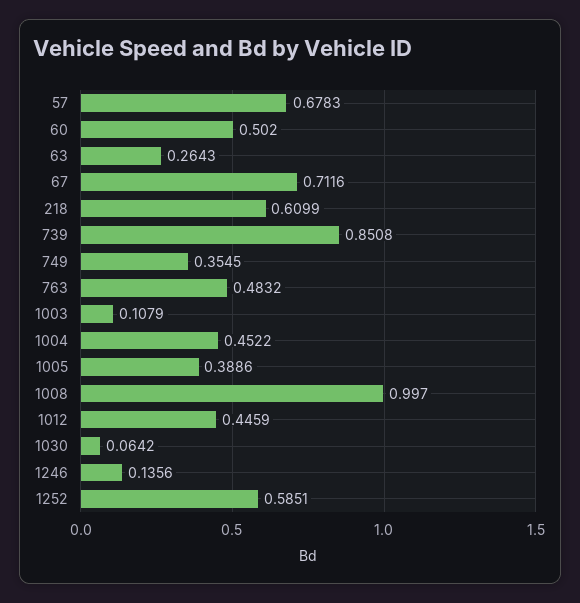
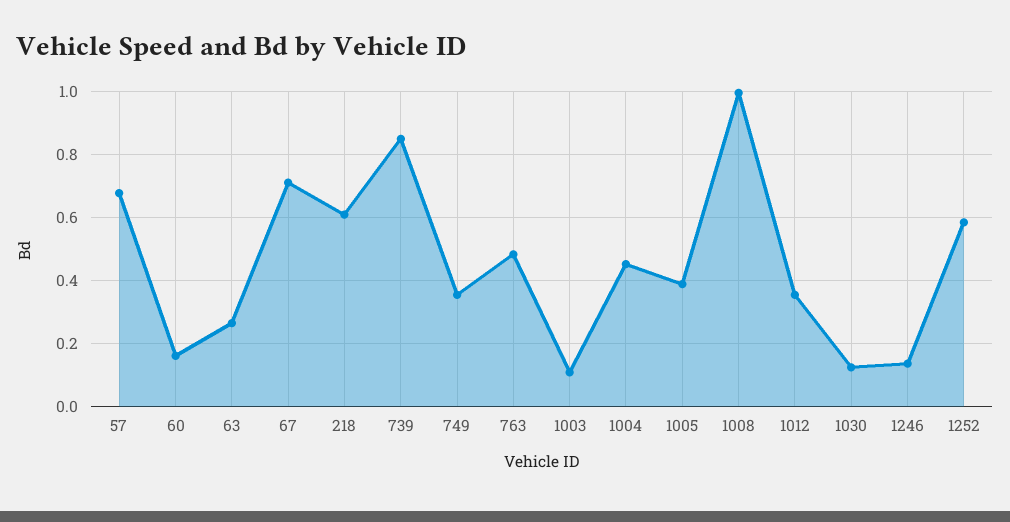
60: 0.502 -> 0.16
1012: 0.4459 -> 0.36
1030: 0.0642 -> 0.12

